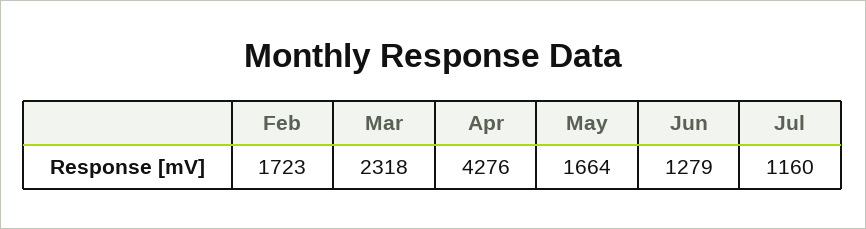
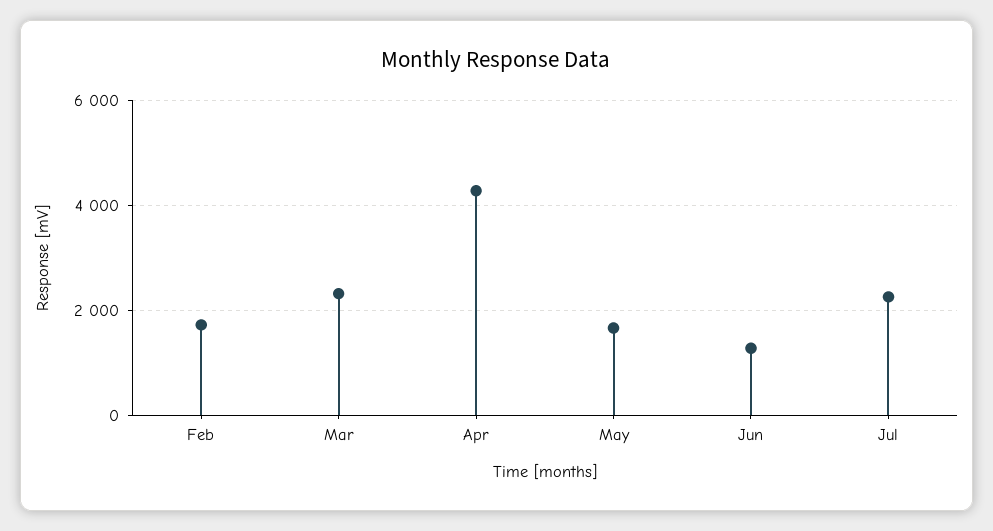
Jul: 1160 -> 2200

